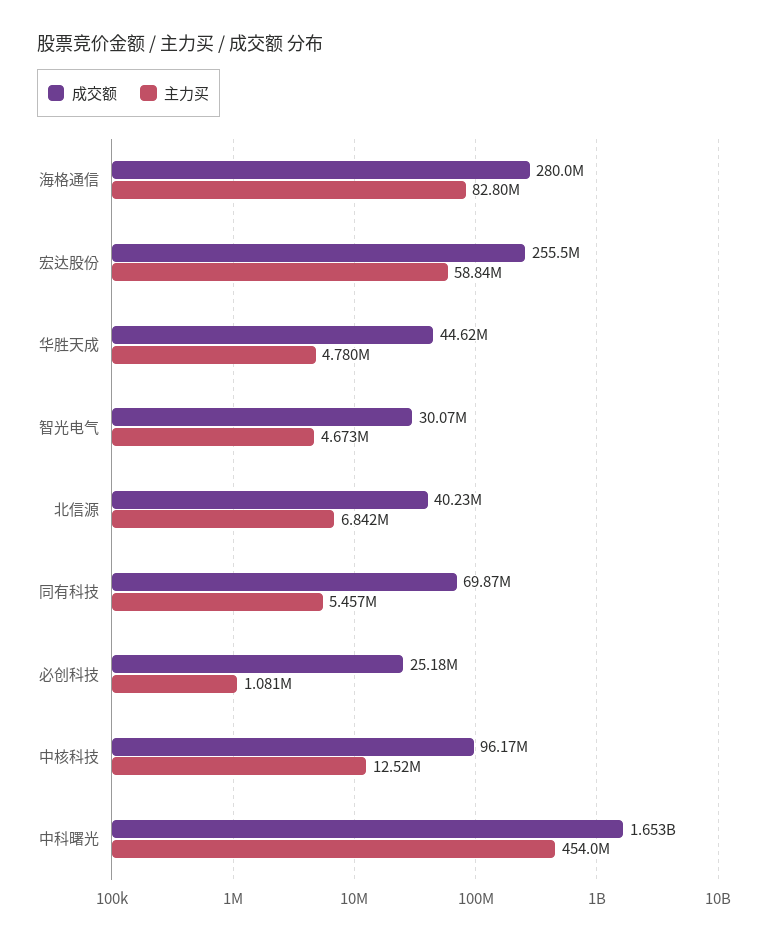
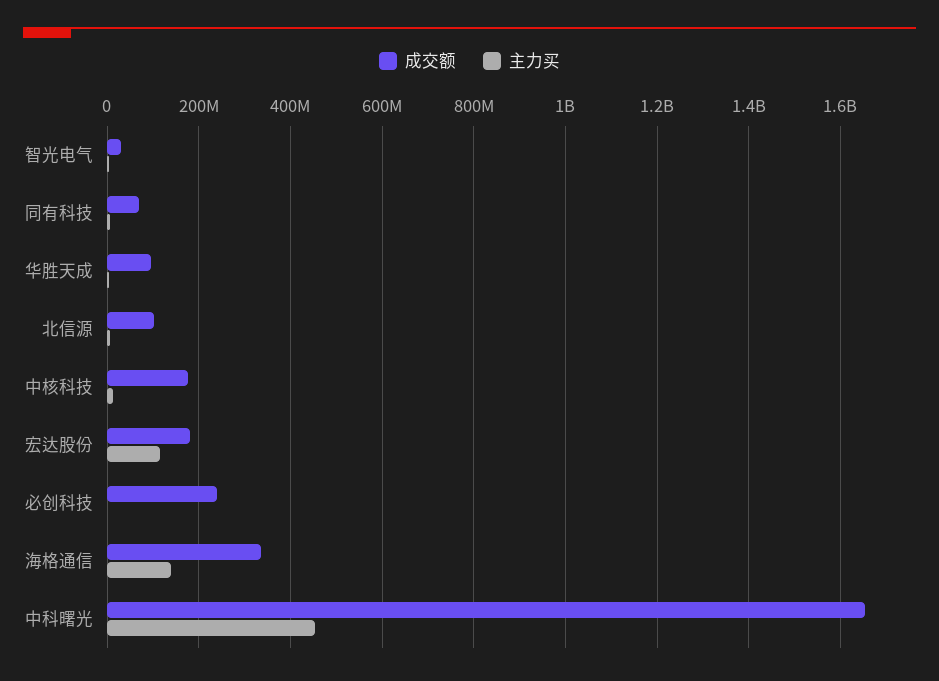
成交额, 海格通信: 280000000 -> 340000000
主力买, 海格通信: 82800000 -> 140000000
成交额, 宏达股份: 255500000 -> 180000000
主力买, 宏达股份: 58840000 -> 120000000
成交额, 华胜天成: 44620000 -> 100000000
成交额, 北信源: 40230000 -> 100000000
成交额, 必创科技: 25180000 -> 240000000
成交额, 中核科技: 96170000 -> 180000000

